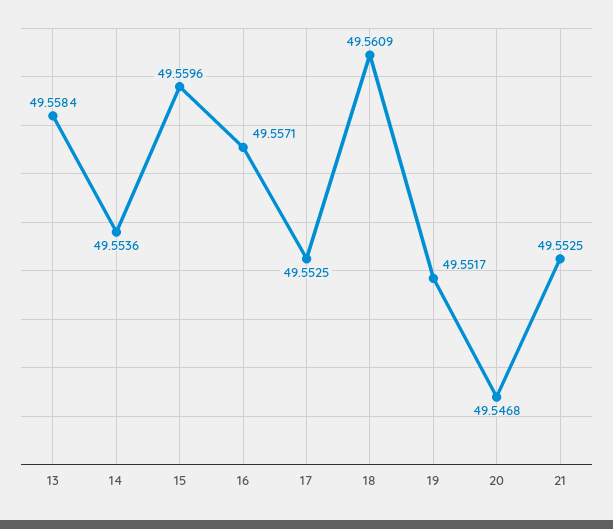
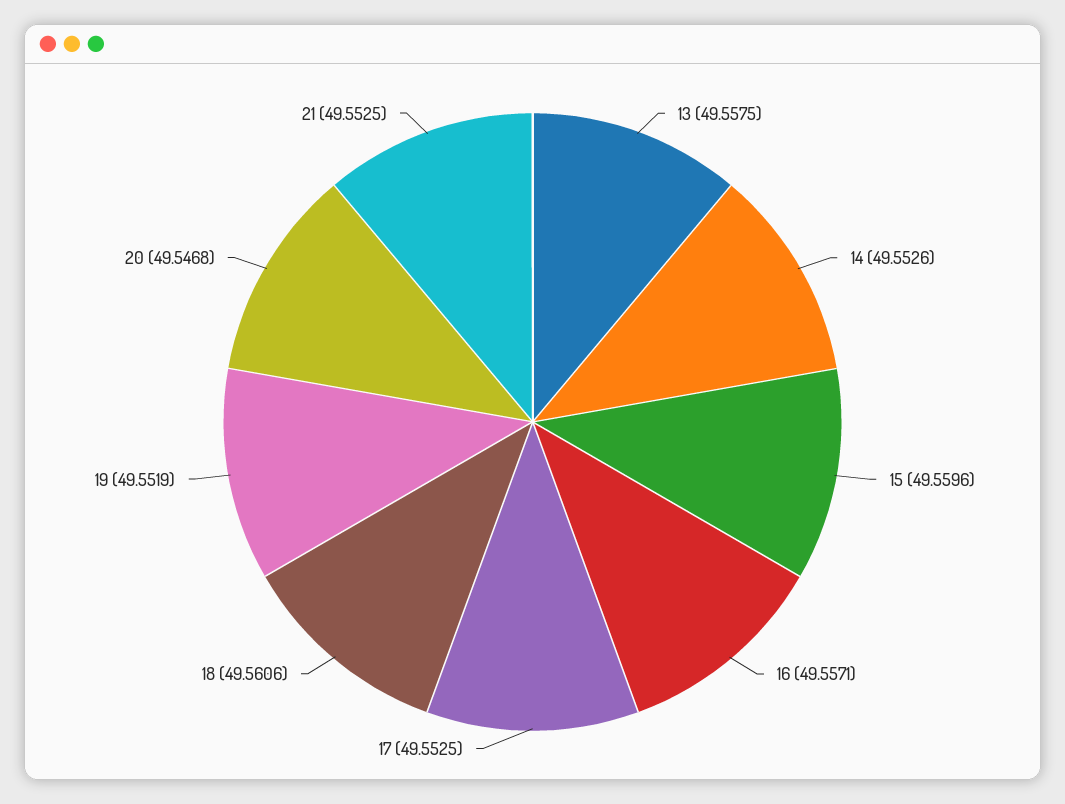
13: 49.5584 -> 49.5575
14: 49.5536 -> 49.5526
18: 49.5609 -> 49.5606
19: 49.5517 -> 49.5519

